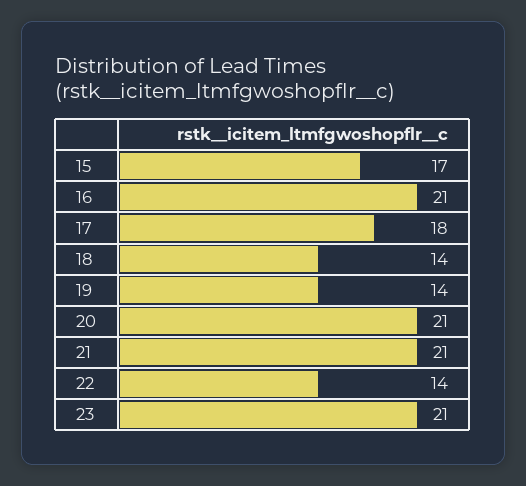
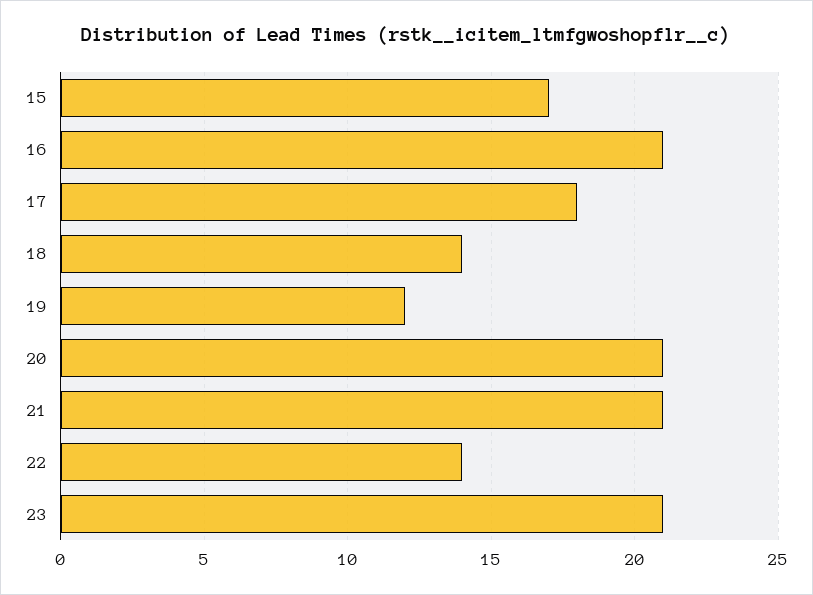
19: 14 -> 12

